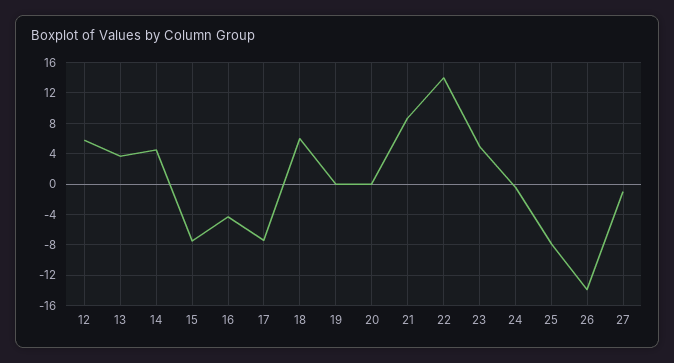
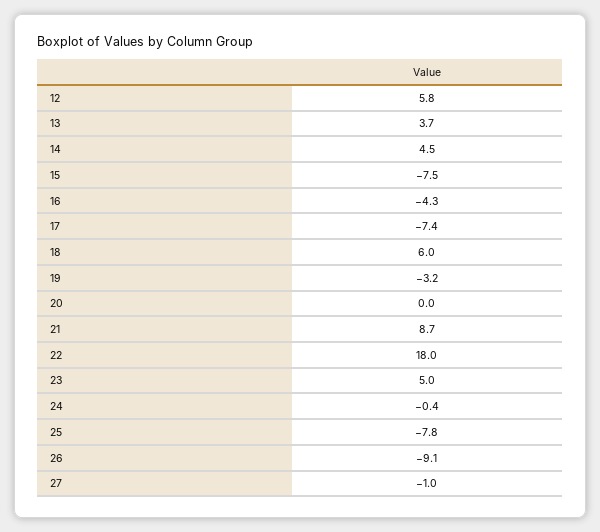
19: 0 -> -3.2
22: 14 -> 18
26: -14 -> -9.1

